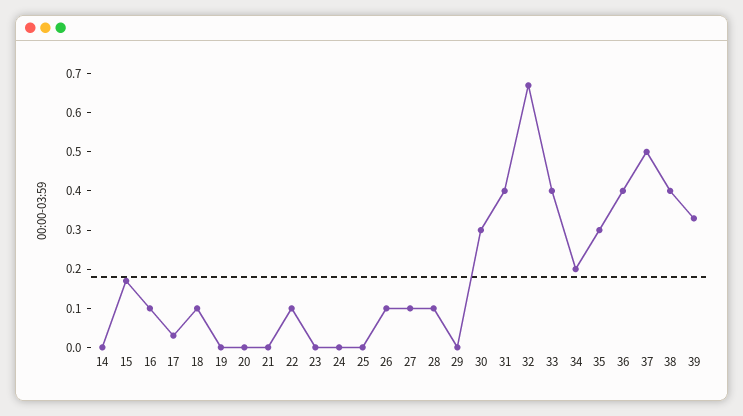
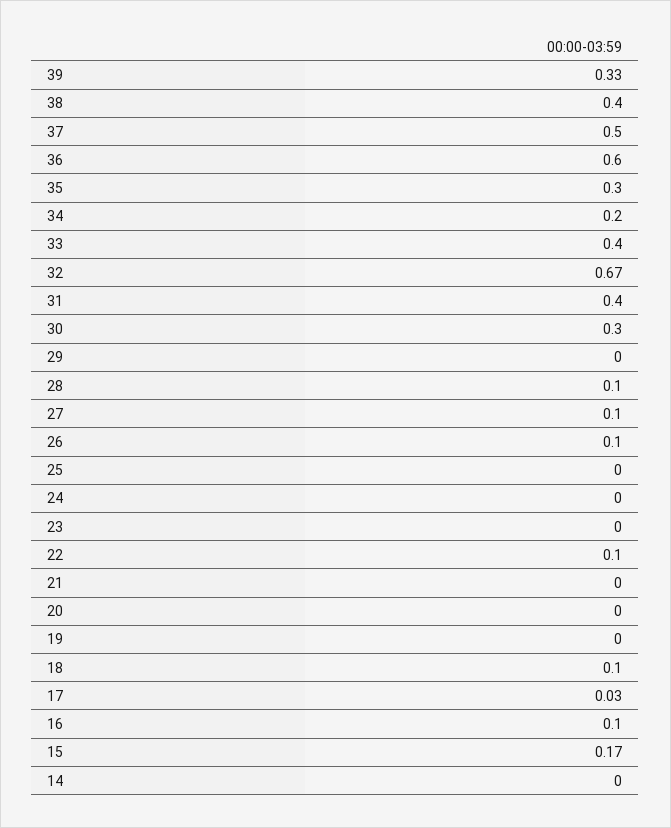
36: 0.4 -> 0.6

